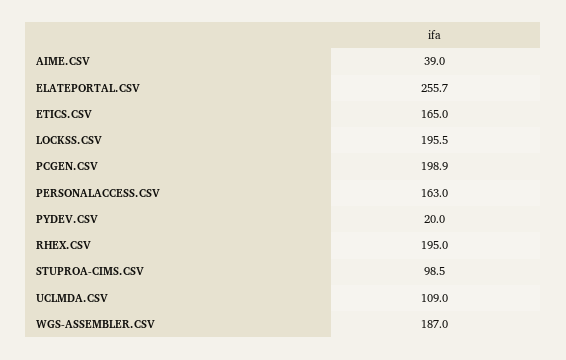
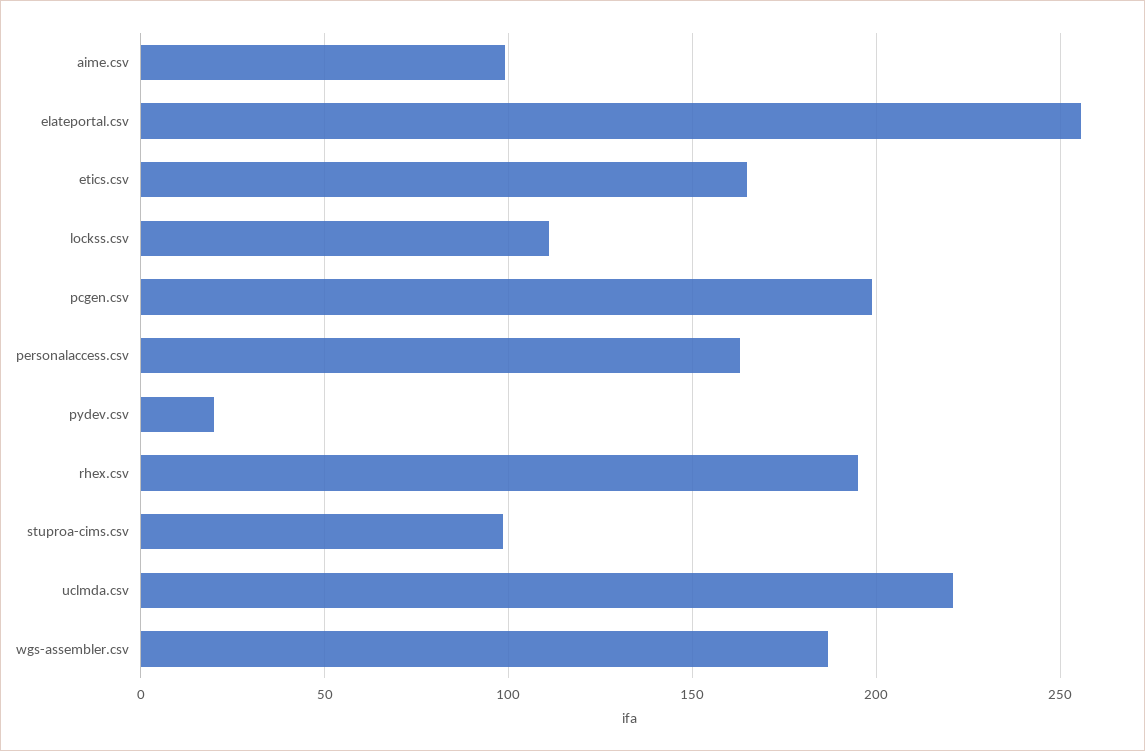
AIME.CSV: 39 -> 100
LOCKSS.CSV: 195.5 -> 110
UCLMDA.CSV: 109 -> 220

